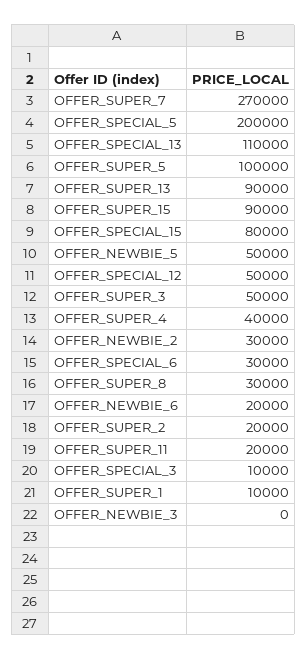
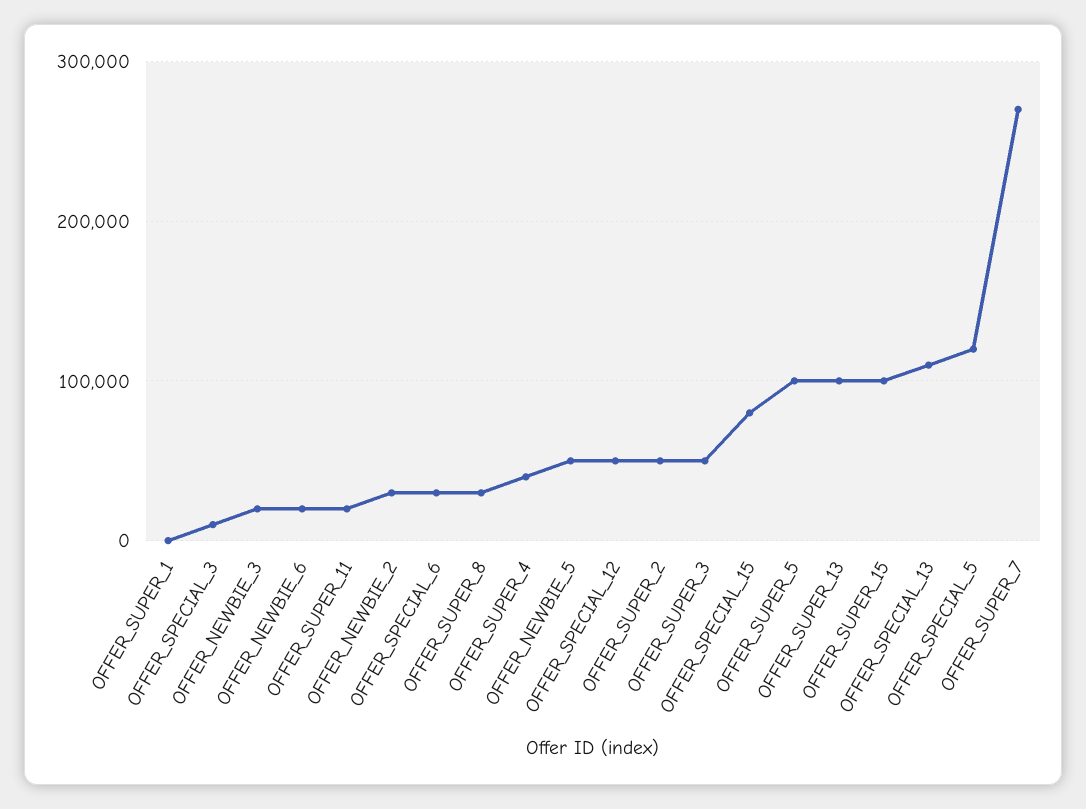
OFFER_SPECIAL_5: 200000 -> 120000
OFFER_SUPER_13: 90000 -> 100000
OFFER_SUPER_15: 90000 -> 100000
OFFER_SUPER_2: 20000 -> 50000
OFFER_SUPER_1: 10000 -> 0
OFFER_NEWBIE_3: 0 -> 20000

